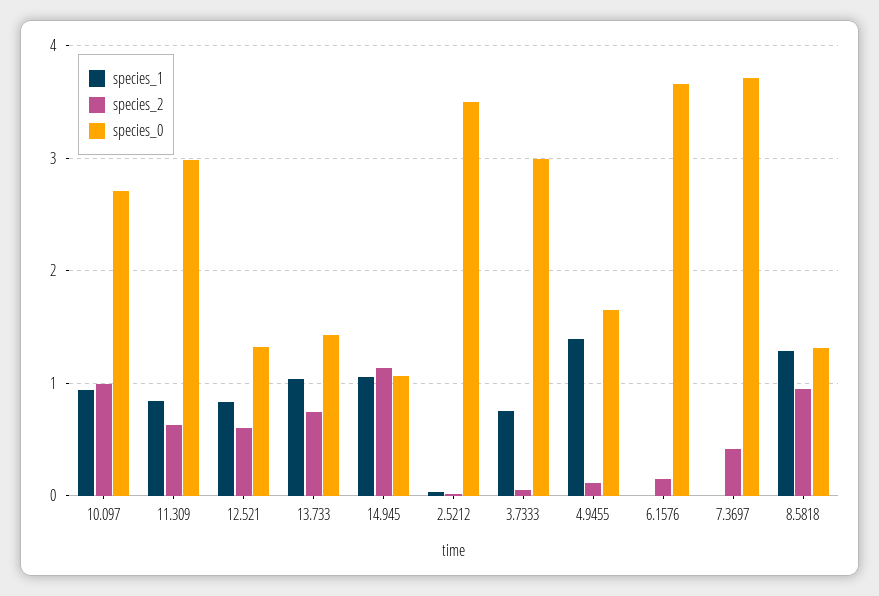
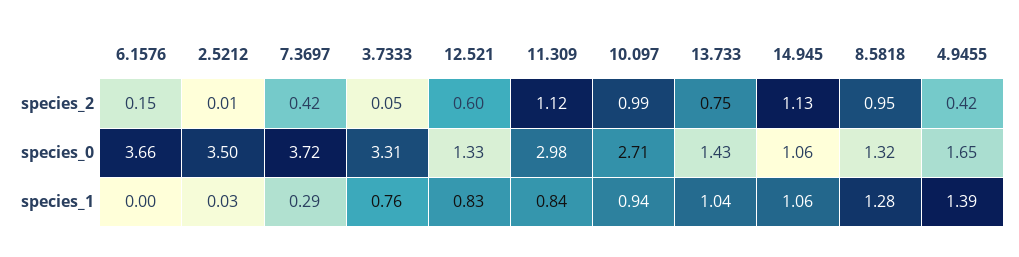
species_2, 11.309: 0.6 -> 1.12
species_0, 3.7333: 3 -> 3.31
species_2, 4.9455: 0.1 -> 0.42
species_1, 7.3697: 0 -> 0.29

